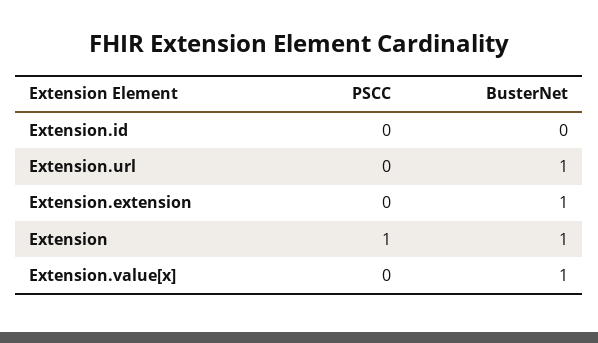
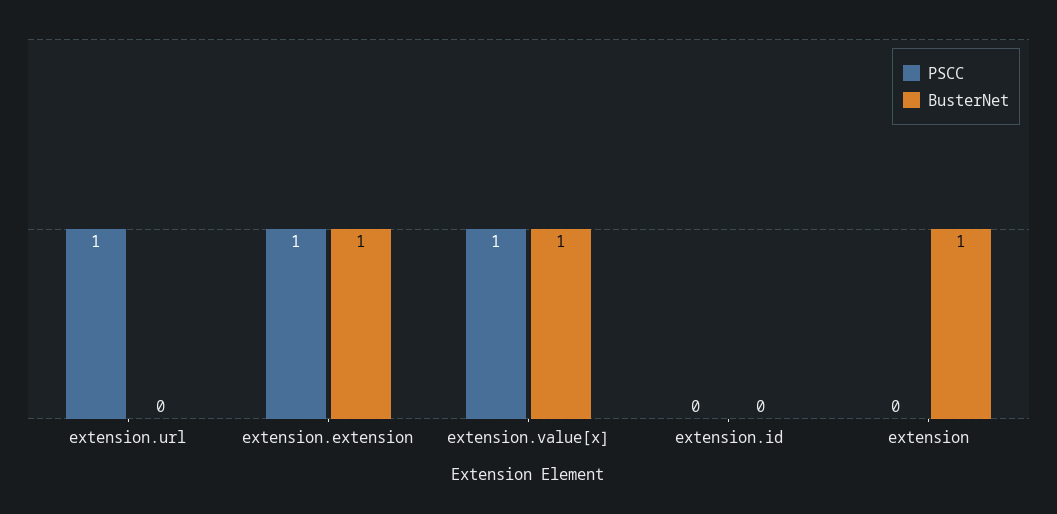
PSCC, Extension.url: 0 -> 1
BusterNet, Extension.url: 1 -> 0
PSCC, Extension.extension: 0 -> 1
PSCC, Extension: 1 -> 0
PSCC, Extension.value[x]: 0 -> 1

